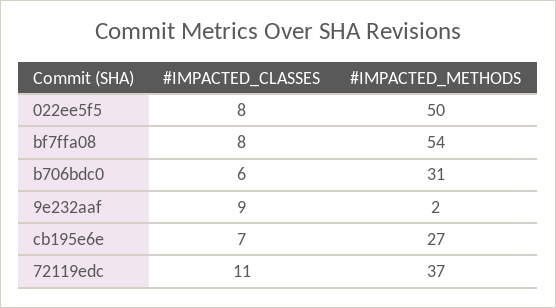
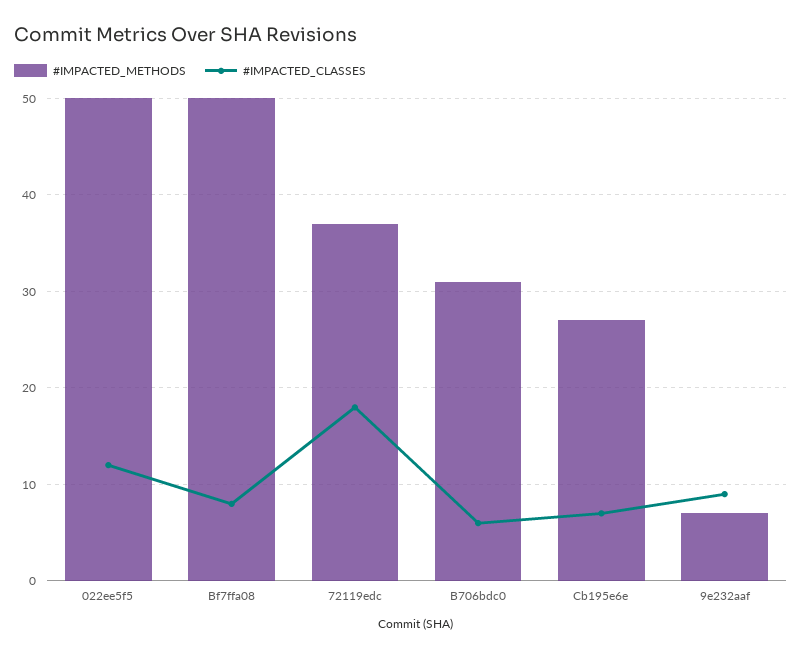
#IMPACTED_CLASSES, 022ee5f5: 8 -> 12
#IMPACTED_METHODS, bf7ffa08: 54 -> 50
#IMPACTED_METHODS, 9e232aaf: 2 -> 7
#IMPACTED_CLASSES, 72119edc: 11 -> 18

